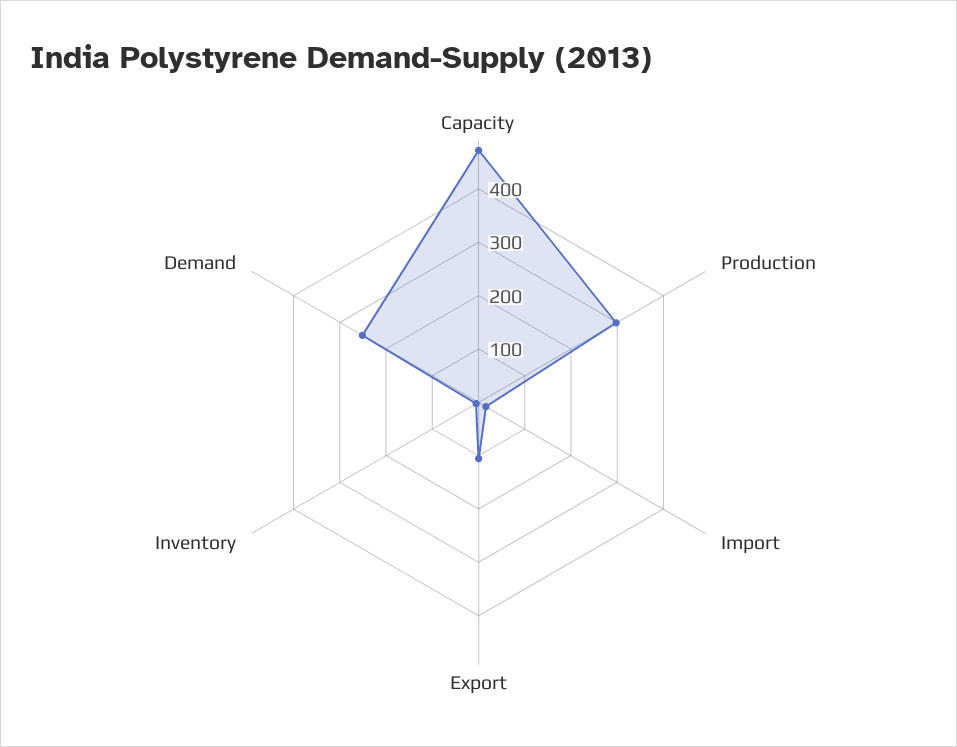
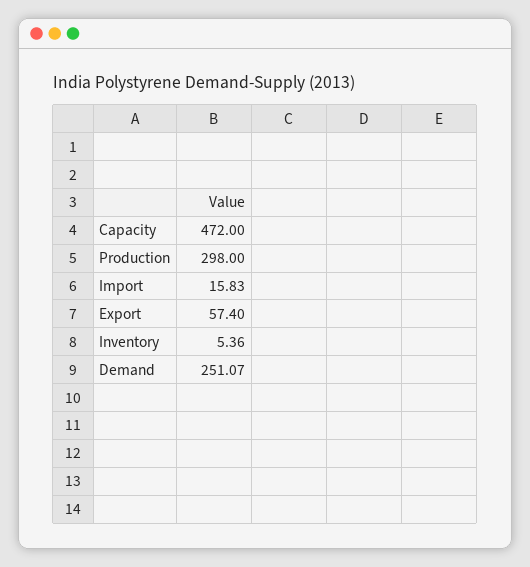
Export: 100 -> 57.4

